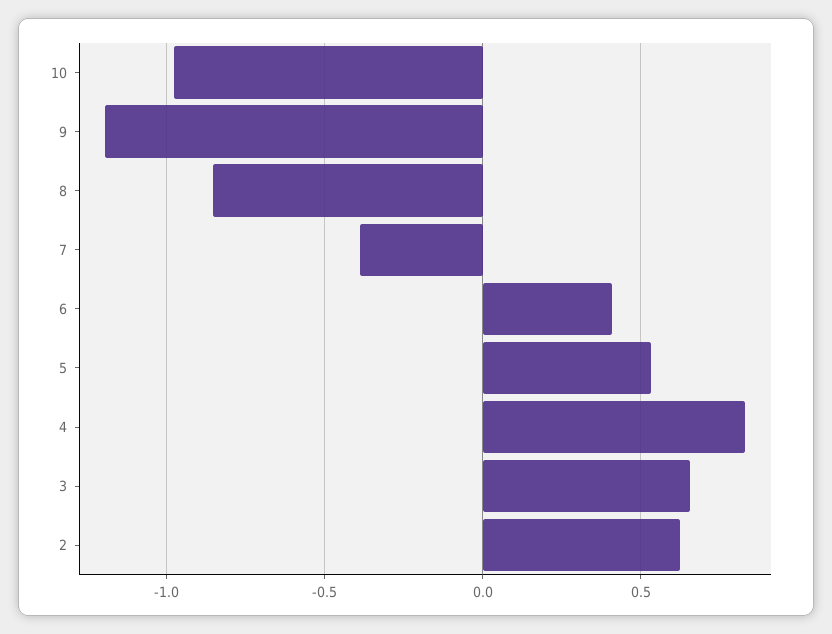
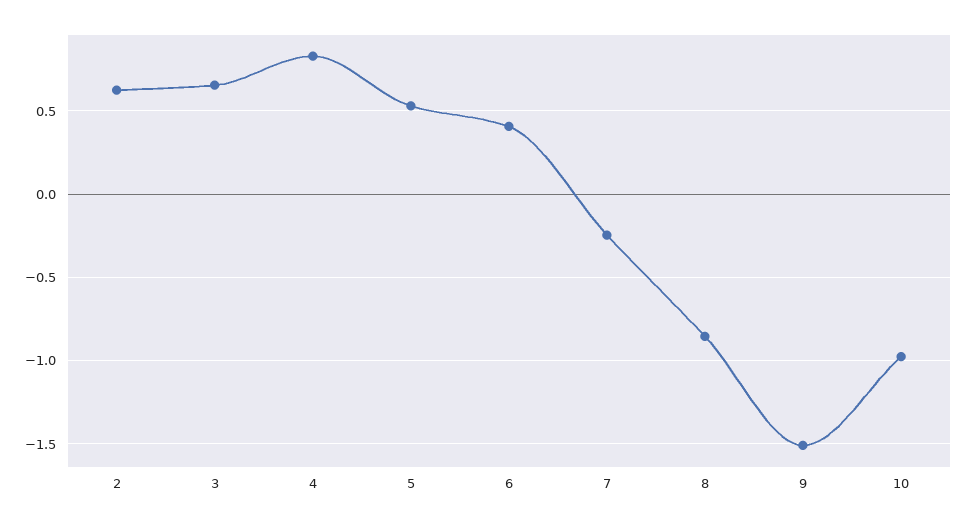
9: -1.2 -> -1.5
7: -0.4 -> -0.25

